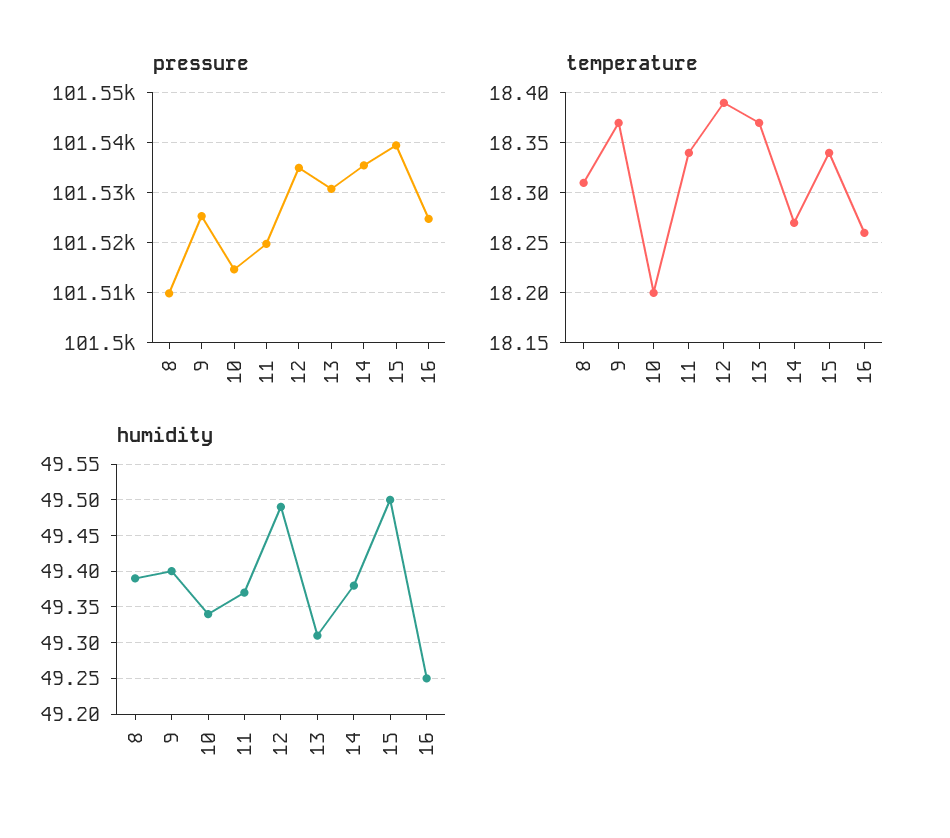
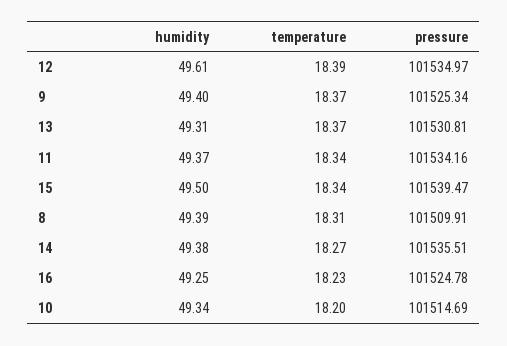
pressure, 11: 101520 -> 101534.16
temperature, 16: 18.26 -> 18.23
humidity, 12: 49.49 -> 49.61

